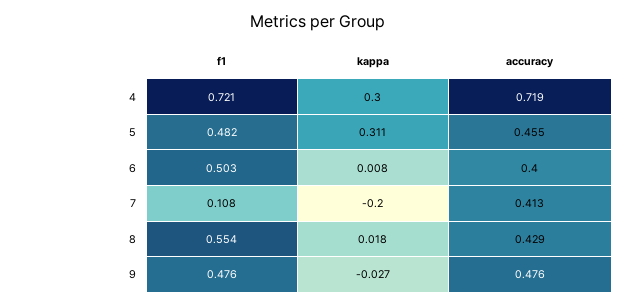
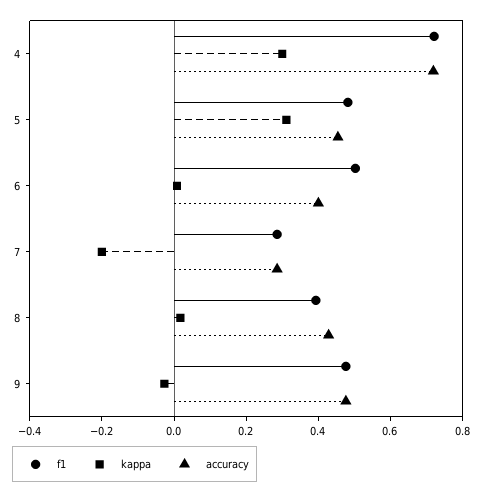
f1, 7: 0.108 -> 0.3
accuracy, 7: 0.413 -> 0.3
f1, 8: 0.554 -> 0.4

